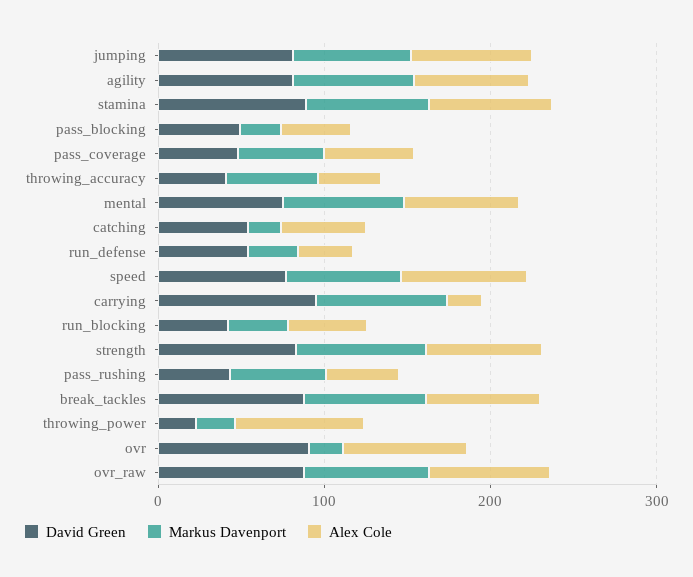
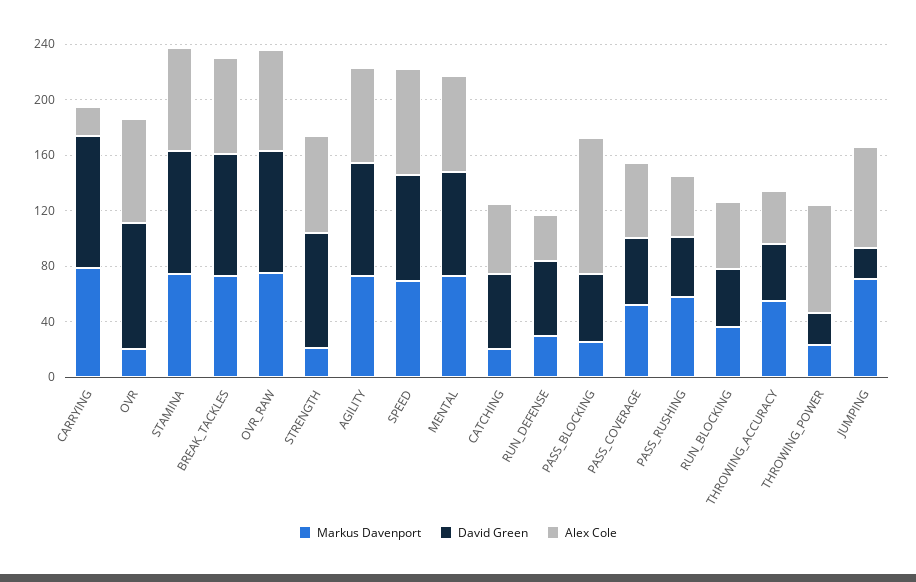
David Green, jumping: 80 -> 20
Alex Cole, pass_blocking: 40 -> 100
Markus Davenport, strength: 80 -> 20

